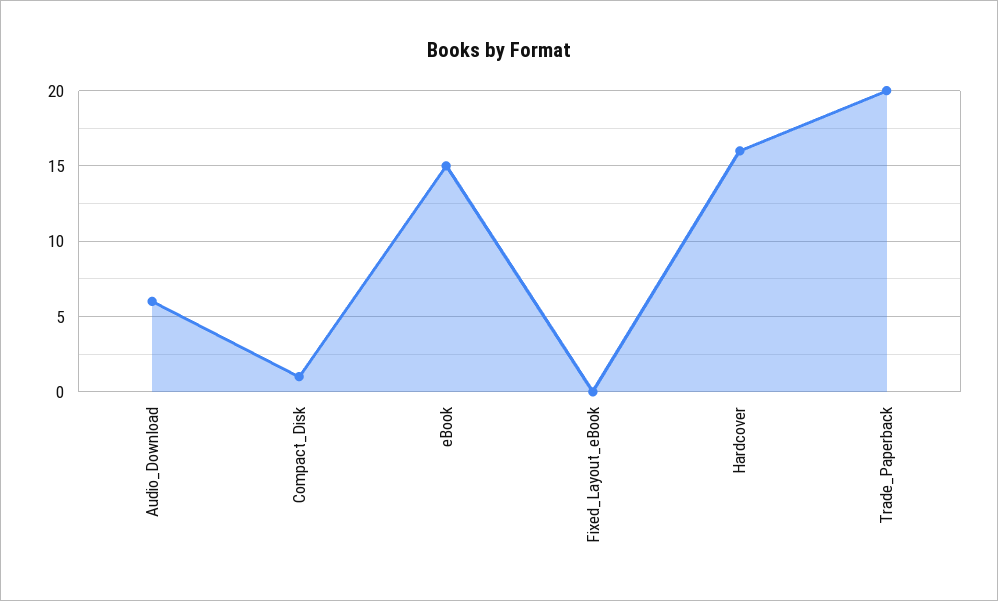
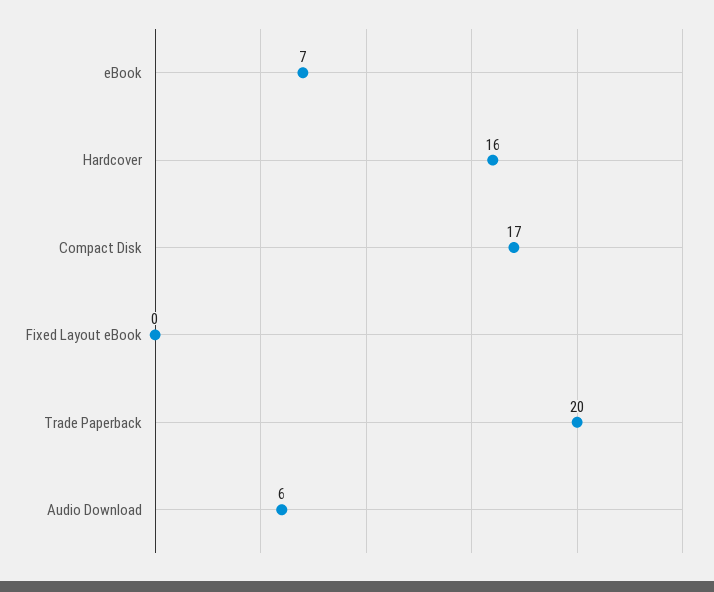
Compact_Disk: 1 -> 17
eBook: 15 -> 7

